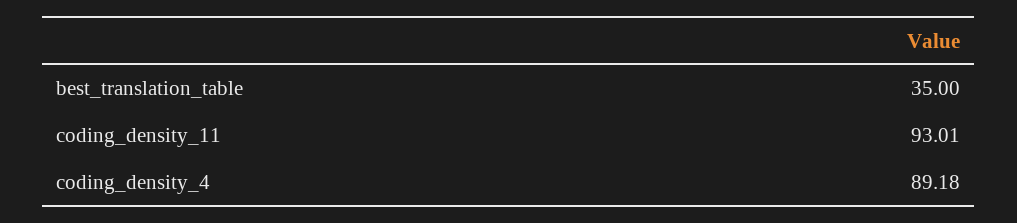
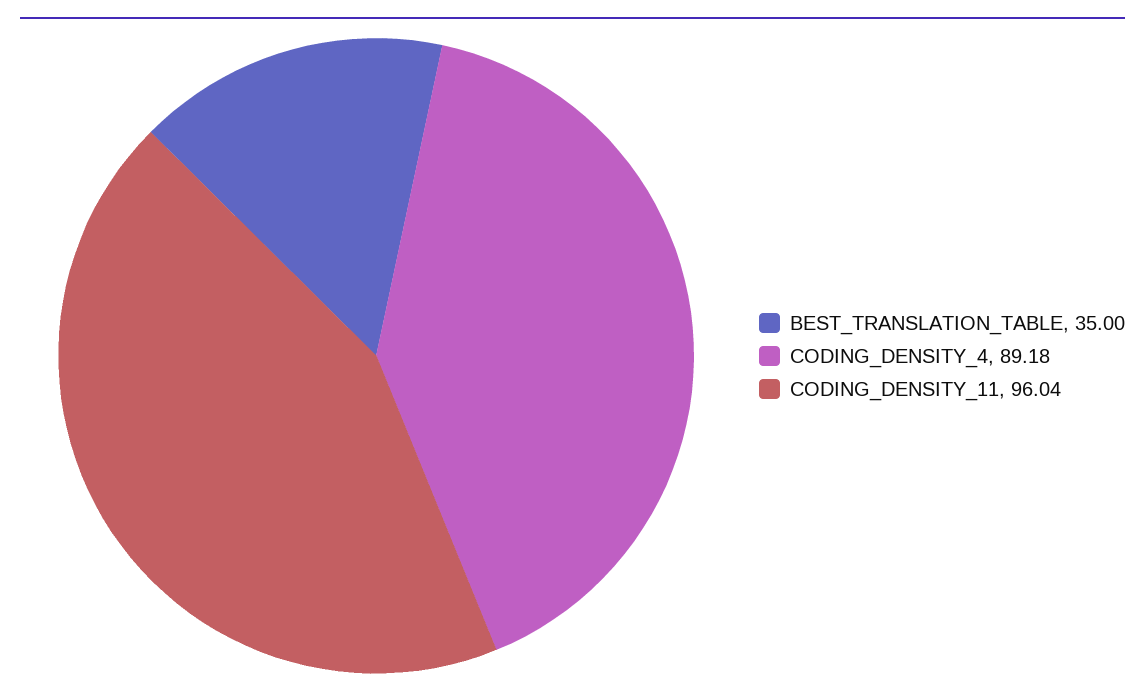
coding_density_11: 93.01 -> 96.04

